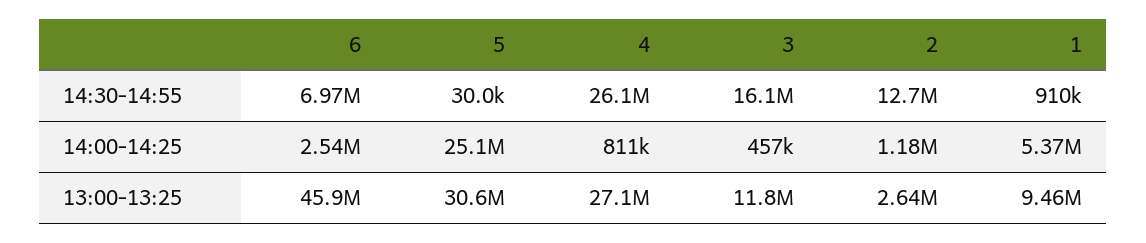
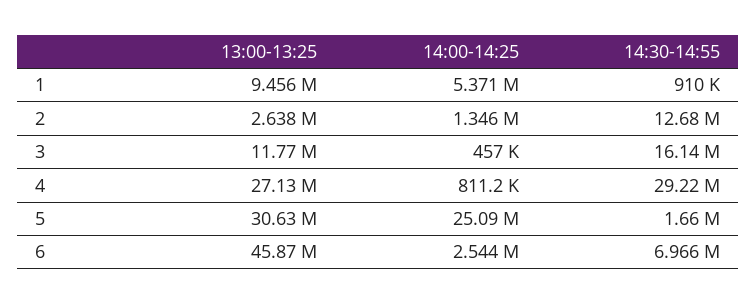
5, 14:30-14:55: 30000 -> 1660000
4, 14:30-14:55: 26100000 -> 29220000
2, 14:00-14:25: 1180000 -> 1346000

